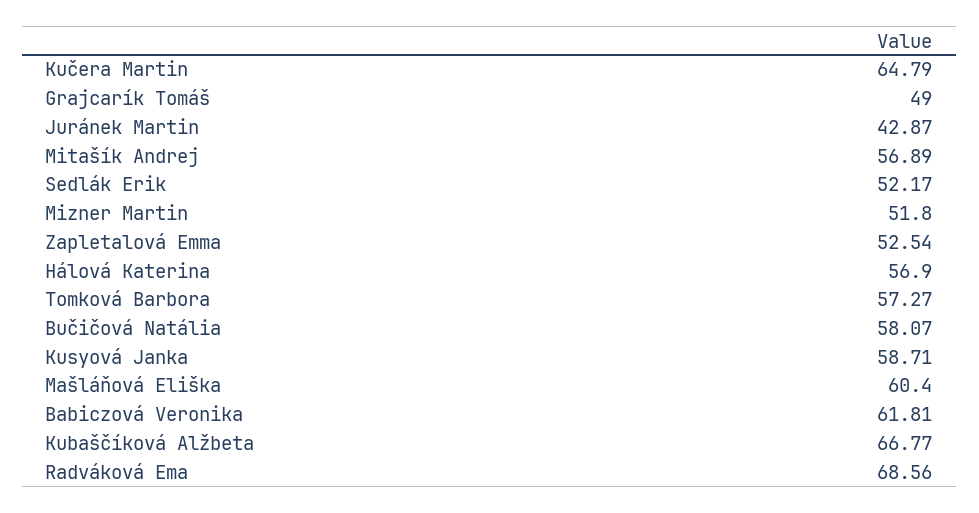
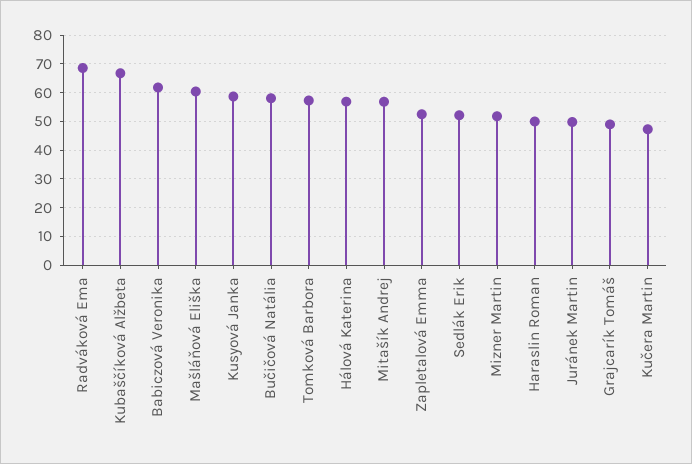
Kučera Martin: 64.79 -> 47.5
Juránek Martin: 42.87 -> 50
Haraslin Roman: none -> 50

